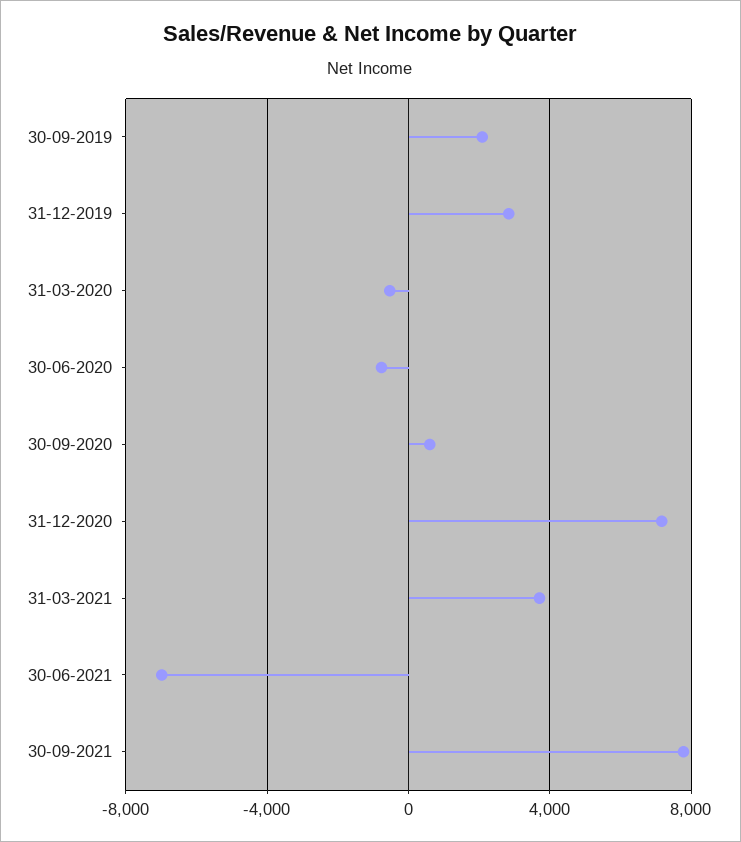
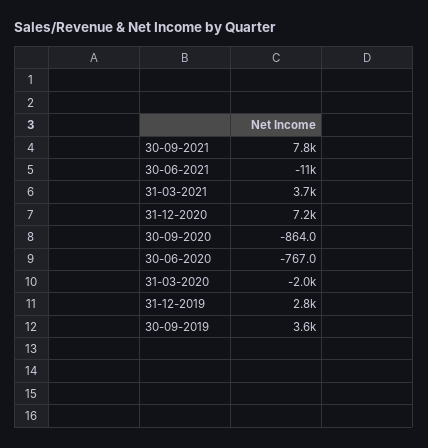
30-09-2019: 2000 -> 3600
31-03-2020: -500 -> -2000
30-09-2020: 500 -> -864
30-06-2021: -7000 -> -11000

